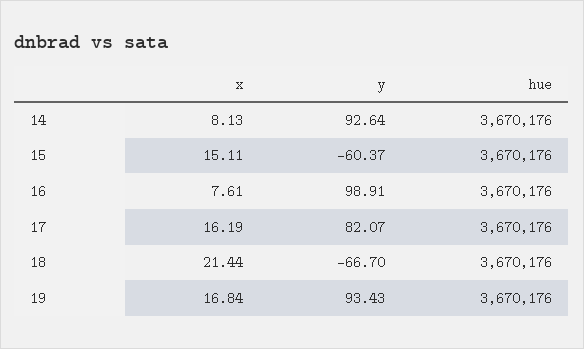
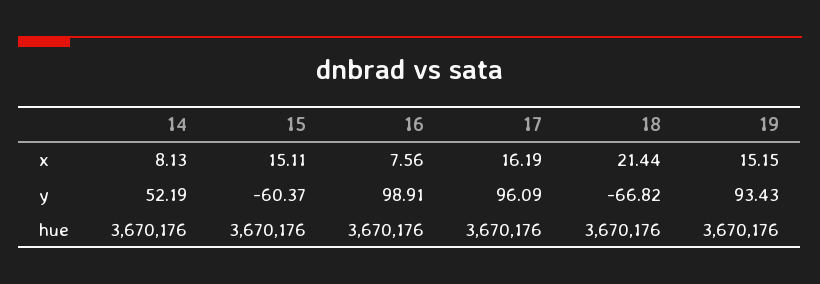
y, 14: 92.64 -> 52.19
x, 16: 7.61 -> 7.56
y, 17: 82.07 -> 96.09
y, 18: -66.7 -> -66.82
x, 19: 16.84 -> 15.15

